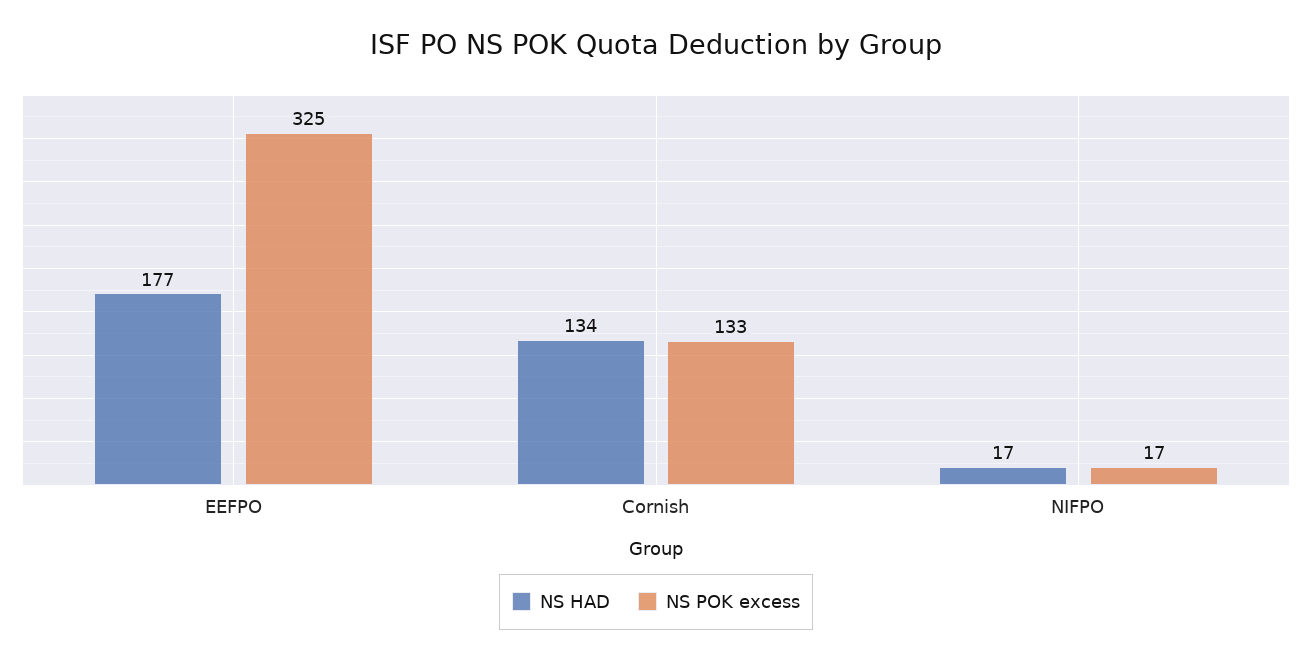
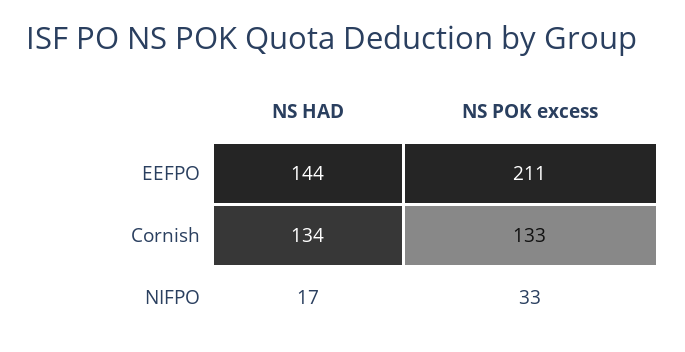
NS HAD, EEFPO: 177 -> 144
NS POK excess, EEFPO: 325 -> 211
NS POK excess, NIFPO: 17 -> 33

